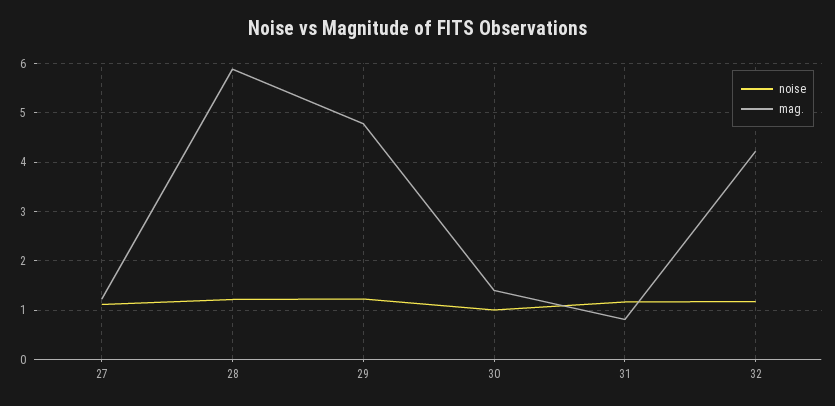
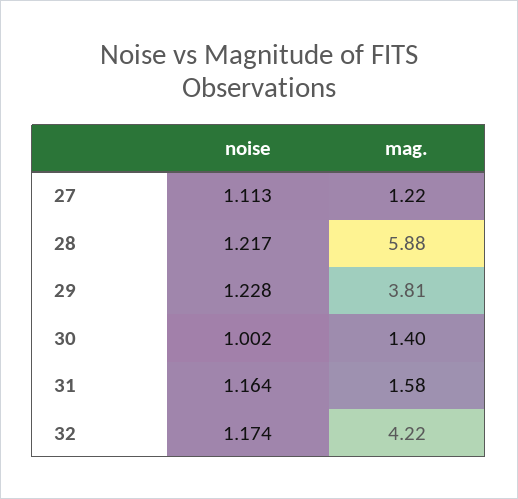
mag., 29: 4.8 -> 3.81
mag., 31: 0.8 -> 1.58

